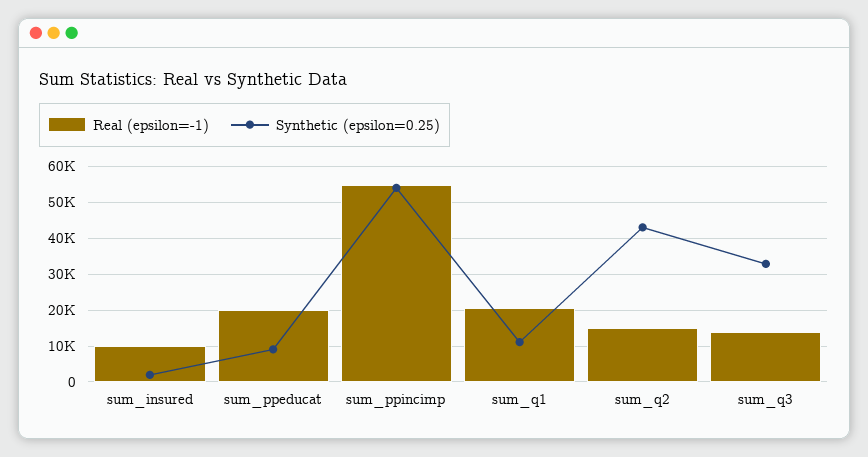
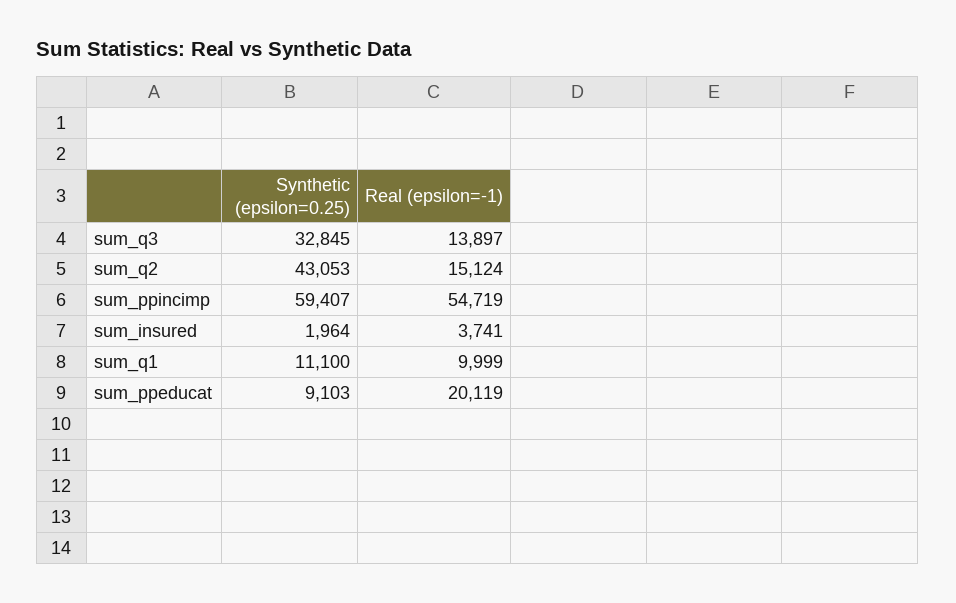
Real (epsilon=-1), sum_insured: 10000 -> 3741
Synthetic (epsilon=0.25), sum_ppincimp: 54000 -> 59407
Real (epsilon=-1), sum_q1: 20000 -> 9999

